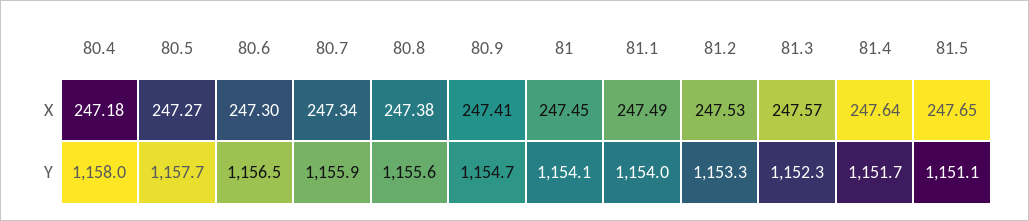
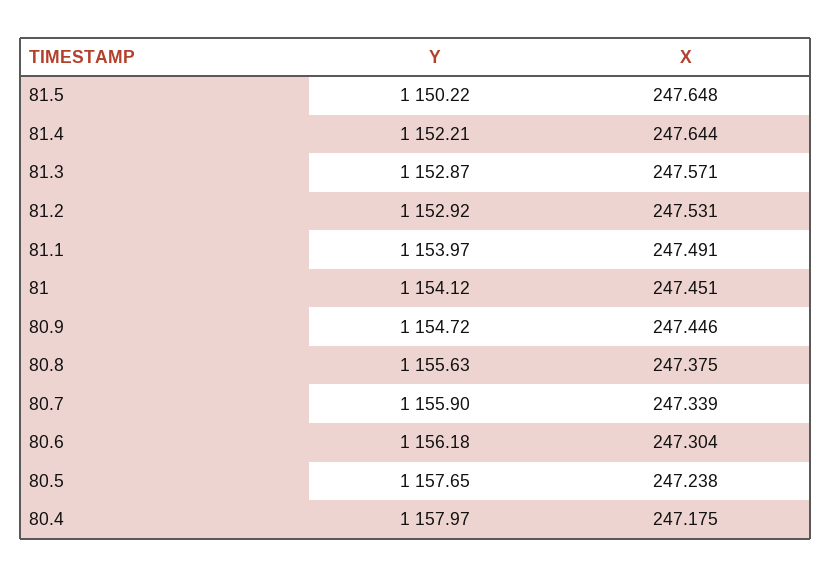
80.5, X: 247.27 -> 247.238
80.9, X: 247.41 -> 247.446
80.6, Y: 1156.5 -> 1156.18
81.2, Y: 1153.3 -> 1152.92
81.3, Y: 1152.3 -> 1152.87
81.4, Y: 1151.7 -> 1152.21
81.5, Y: 1151.1 -> 1150.22

